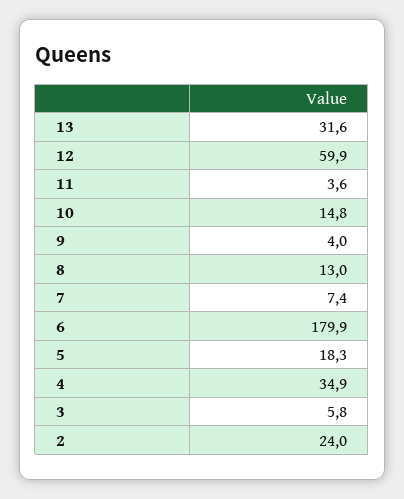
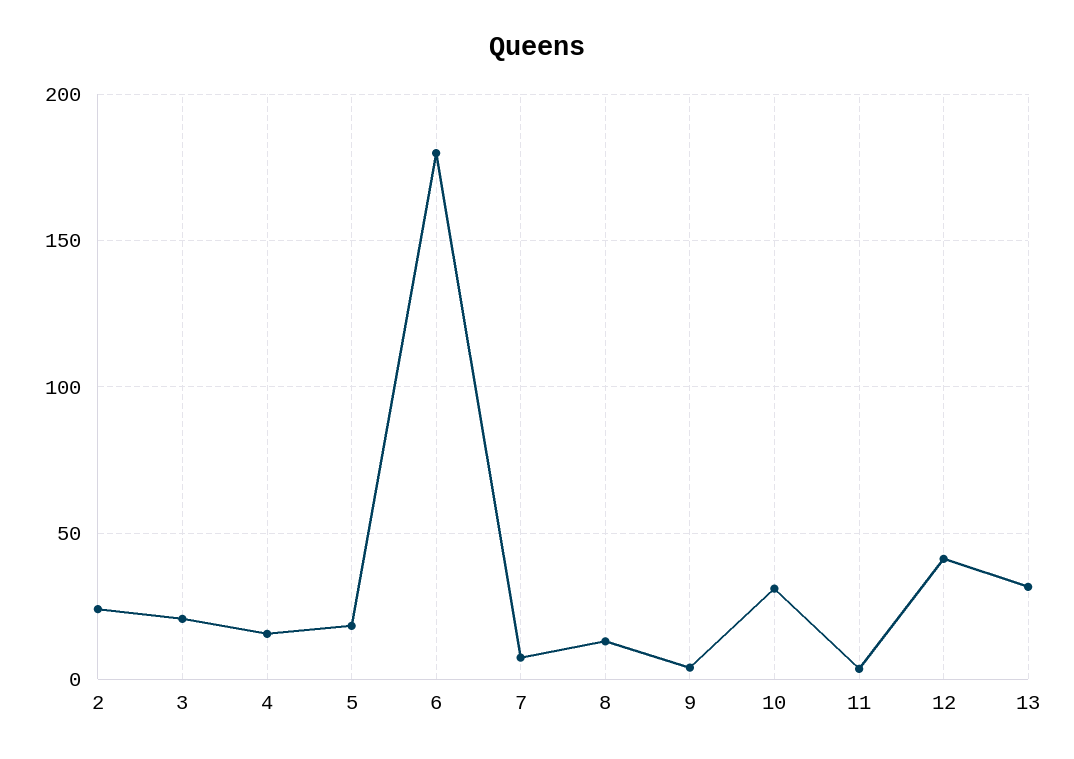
12: 59.9 -> 40
10: 14.8 -> 30
4: 34.9 -> 15
3: 5.8 -> 20

